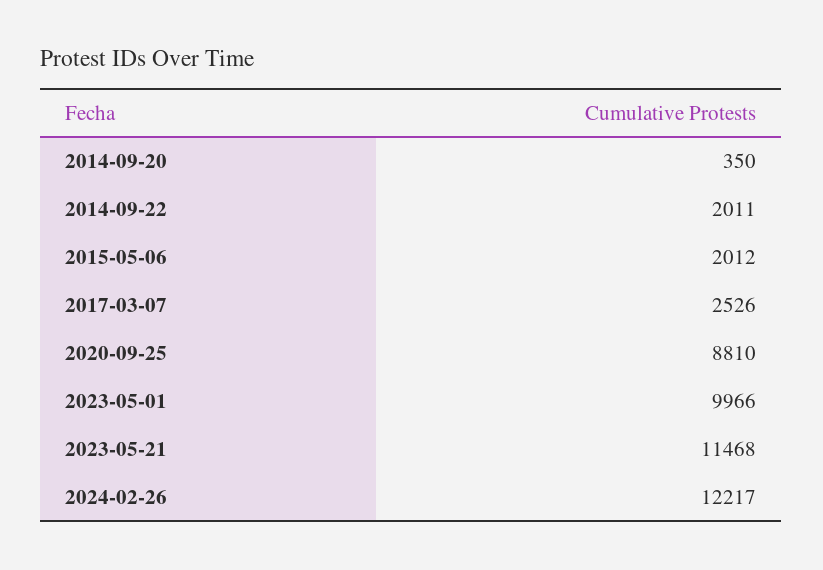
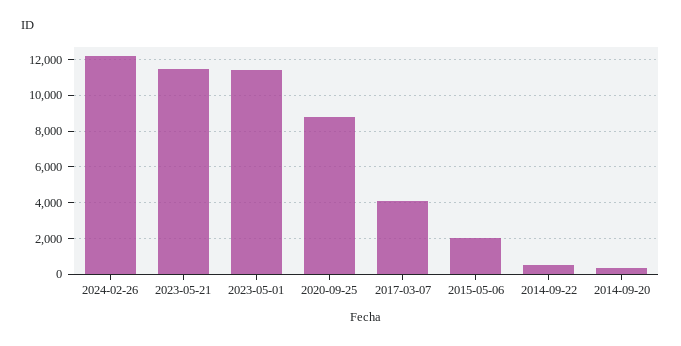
2014-09-22: 2011 -> 500
2017-03-07: 2526 -> 4000
2023-05-01: 9966 -> 11500

